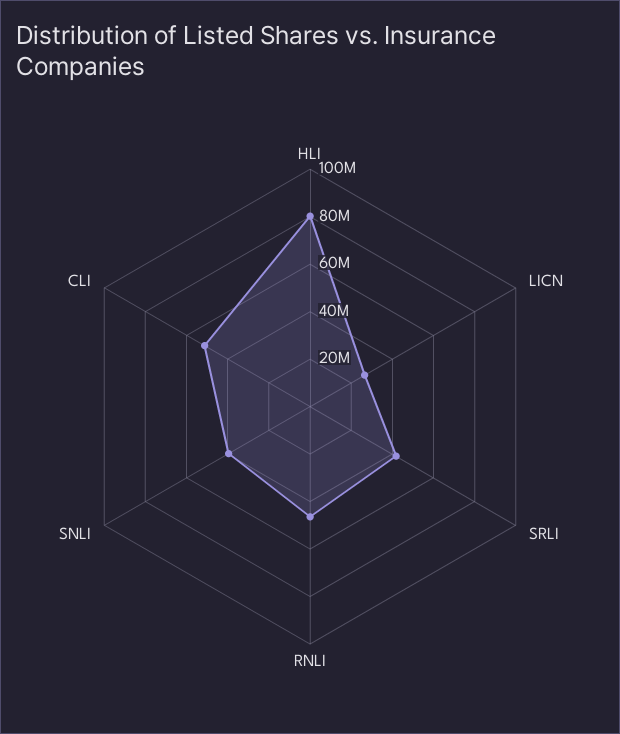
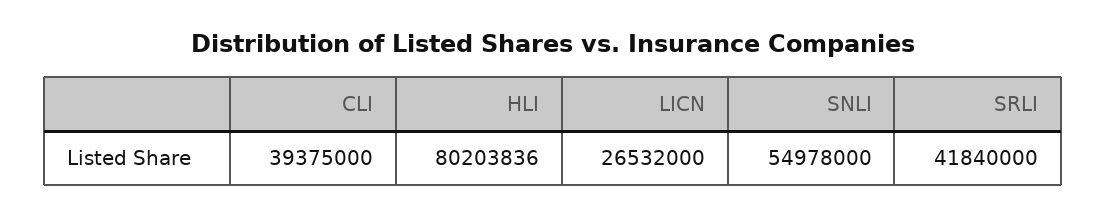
RNLI: 45000000 -> none
SNLI: 40000000 -> 54978000
CLI: 50000000 -> 39375000

